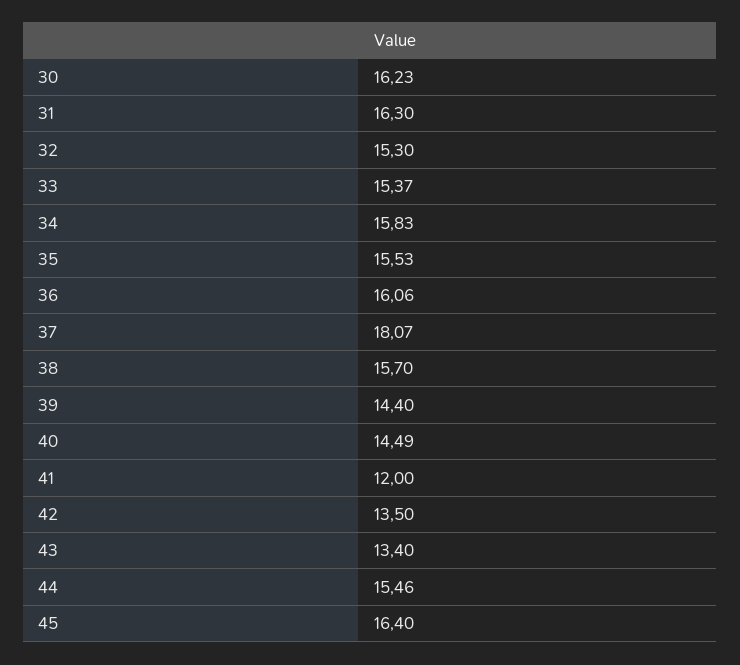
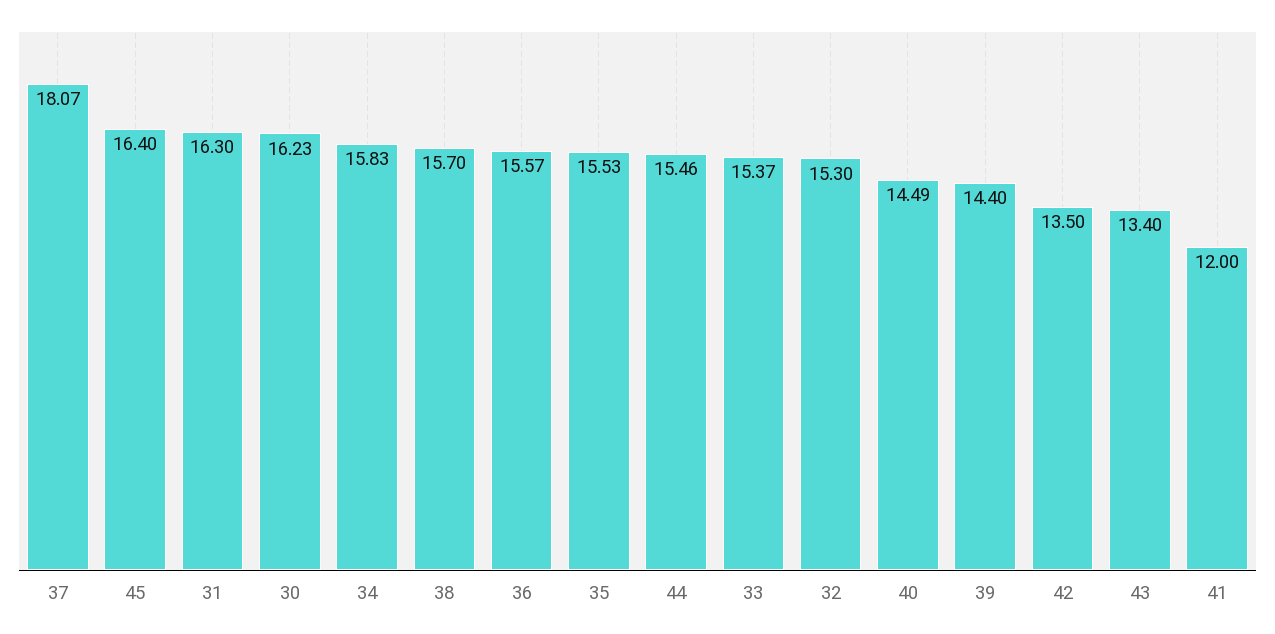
36: 16.06 -> 15.57

